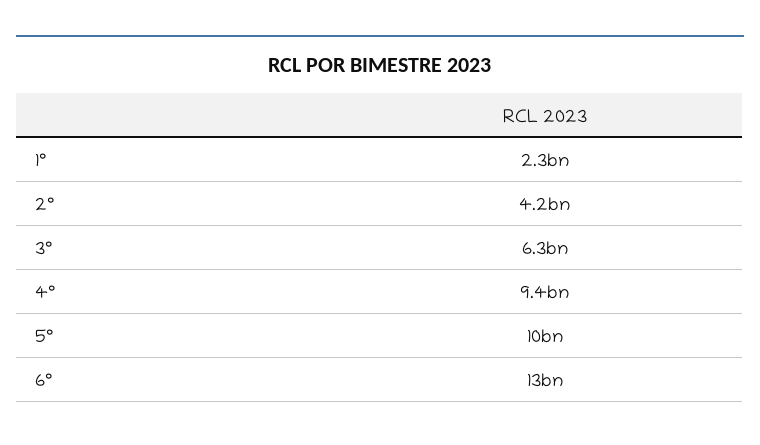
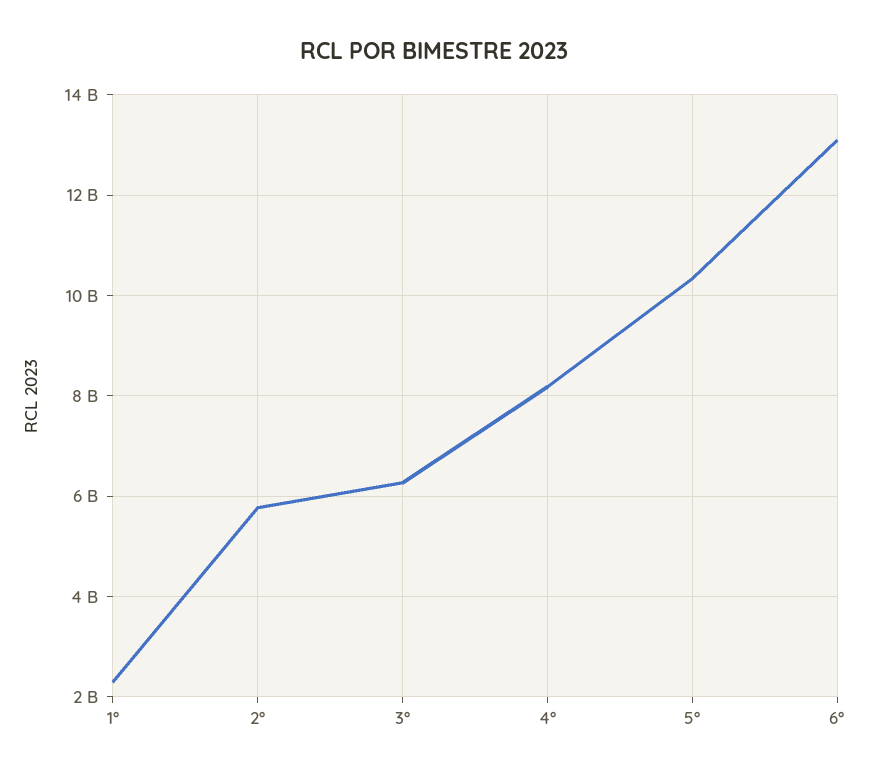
2°: 4200000000 -> 5800000000
4°: 9400000000 -> 8200000000

